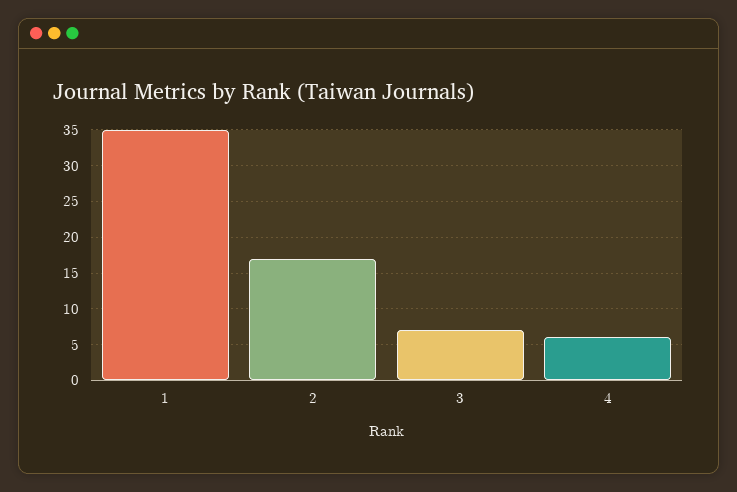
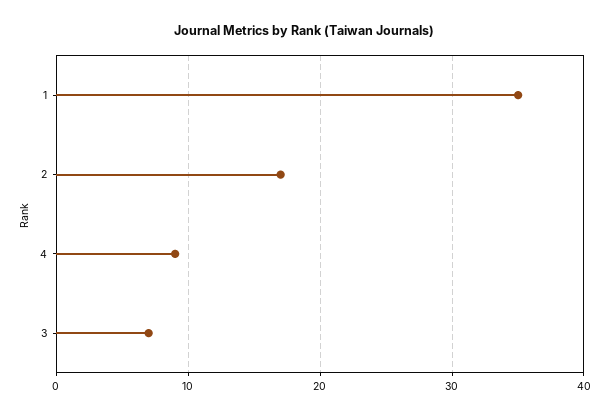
4: 6 -> 9

